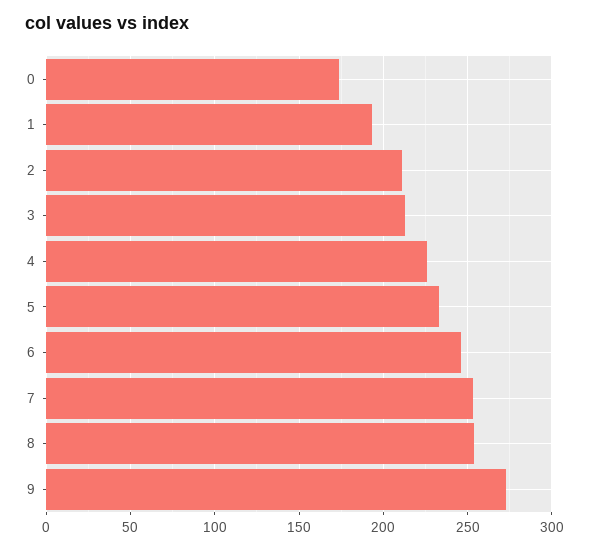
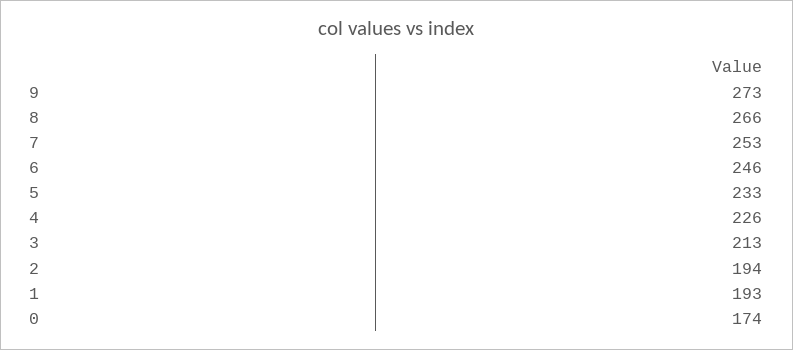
2: 210 -> 194
8: 255 -> 266

